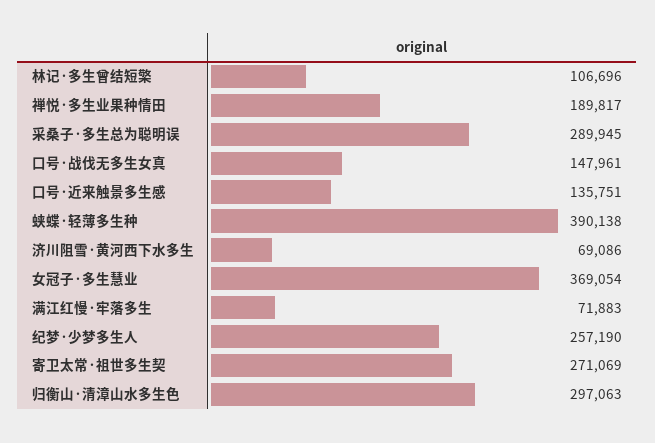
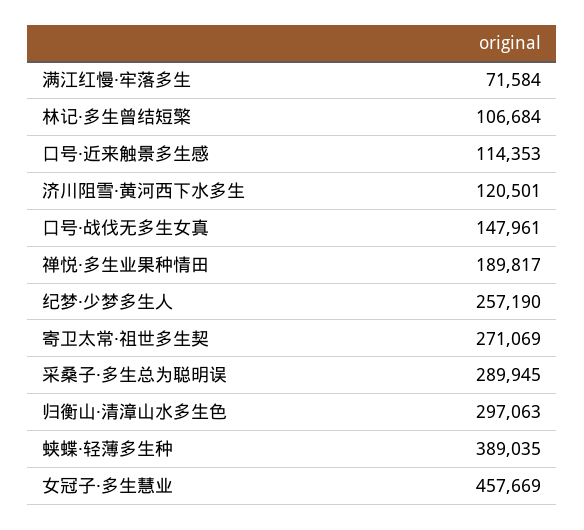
林记·多生曾结短檠: 106696 -> 106684
口号·近来触景多生感: 135751 -> 114353
蛱蝶·轻薄多生种: 390138 -> 389035
济川阻雪·黄河西下水多生: 69086 -> 120501
女冠子·多生慧业: 369054 -> 457669
满江红慢·牢落多生: 71883 -> 71584

